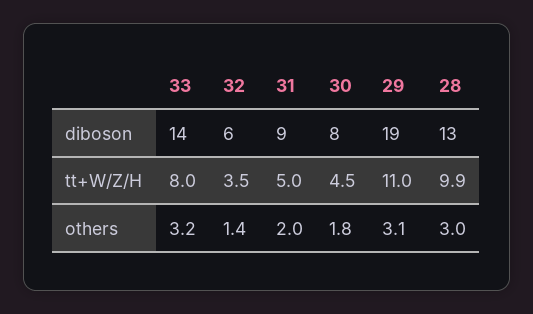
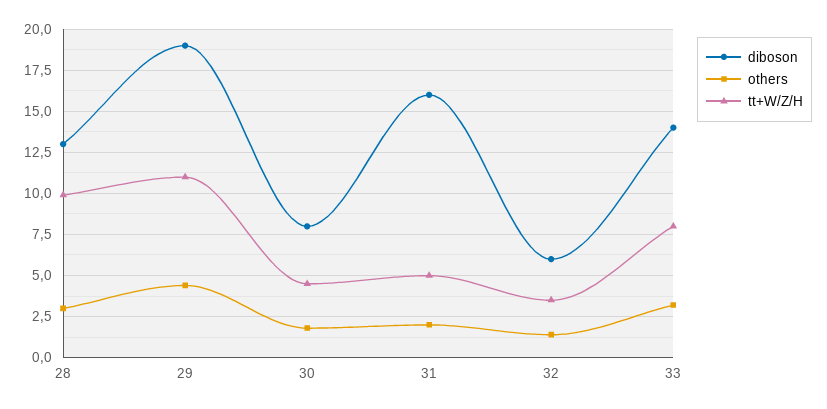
diboson, 31: 9 -> 16
others, 29: 3.1 -> 4.5

